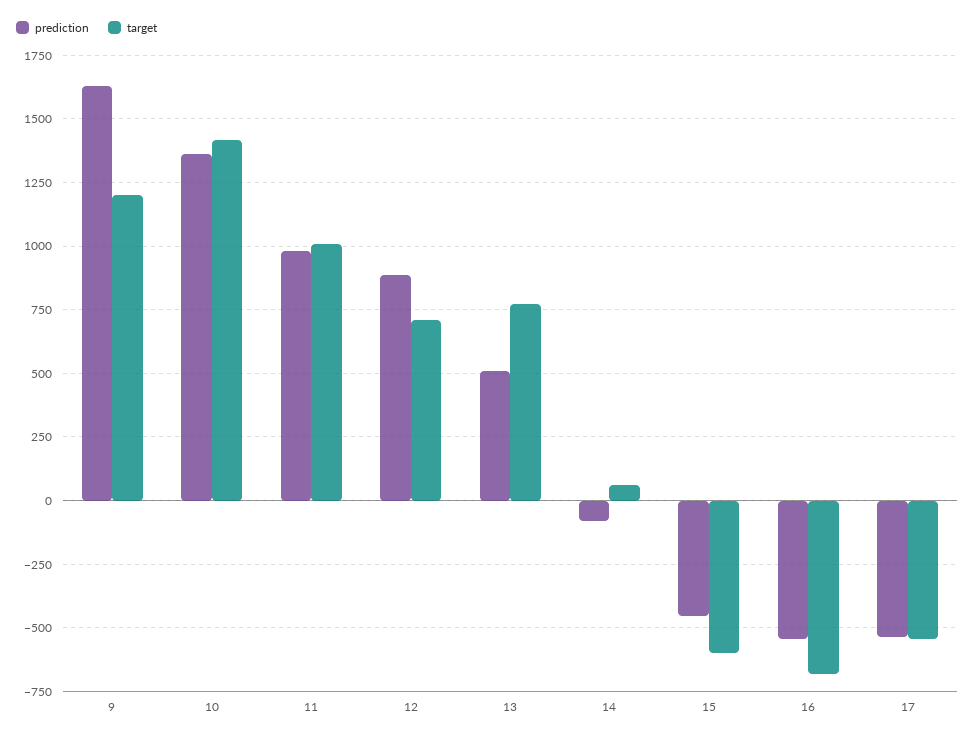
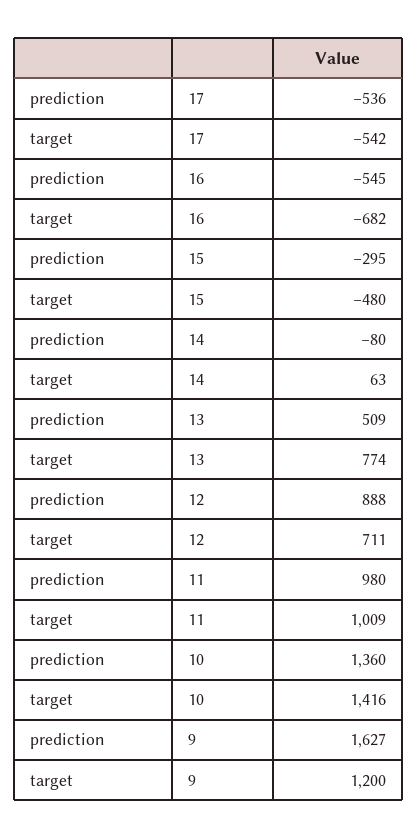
prediction, 15: -450 -> -295
target, 15: -600 -> -480

